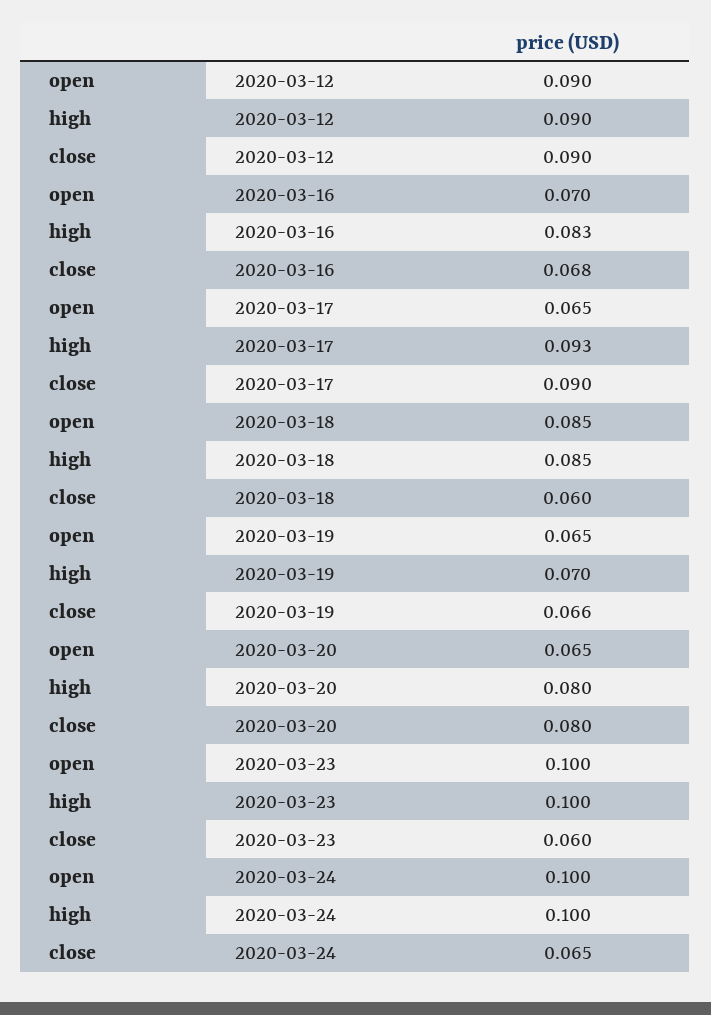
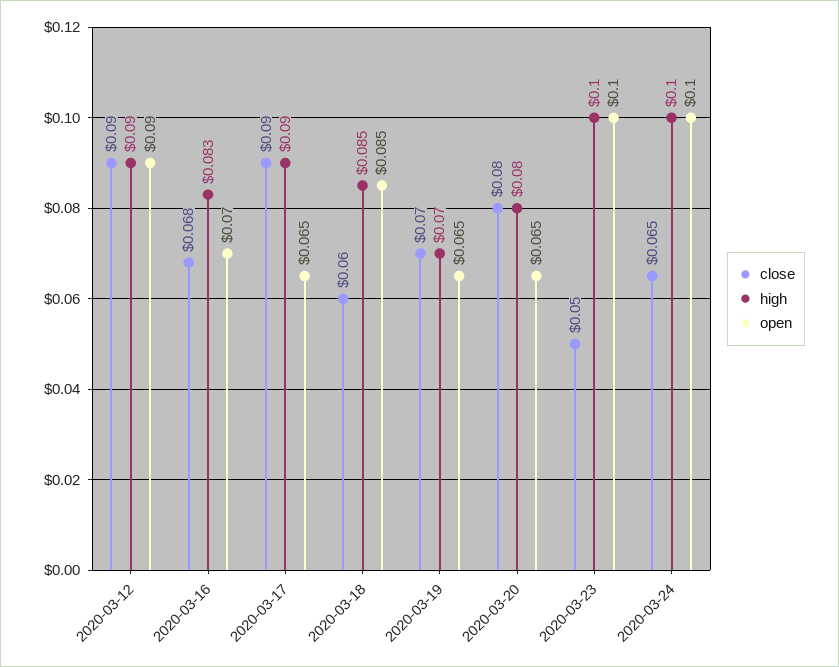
high, 2020-03-17: 0.093 -> 0.09
close, 2020-03-19: 0.066 -> 0.07
close, 2020-03-23: 0.06 -> 0.05

